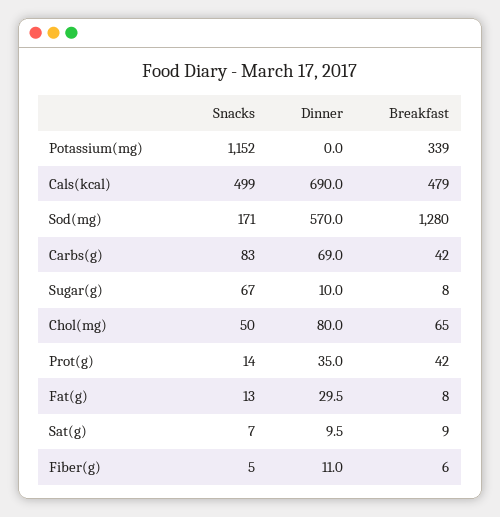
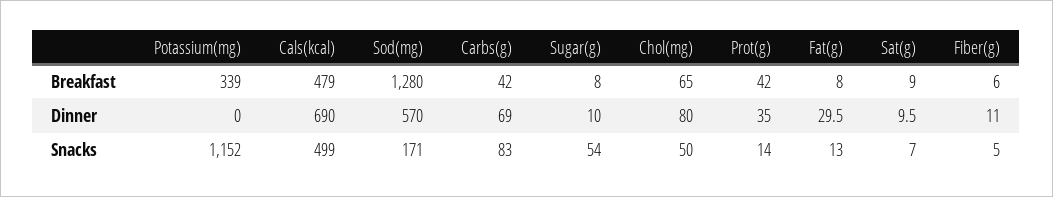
Snacks, Sugar(g): 67 -> 54

